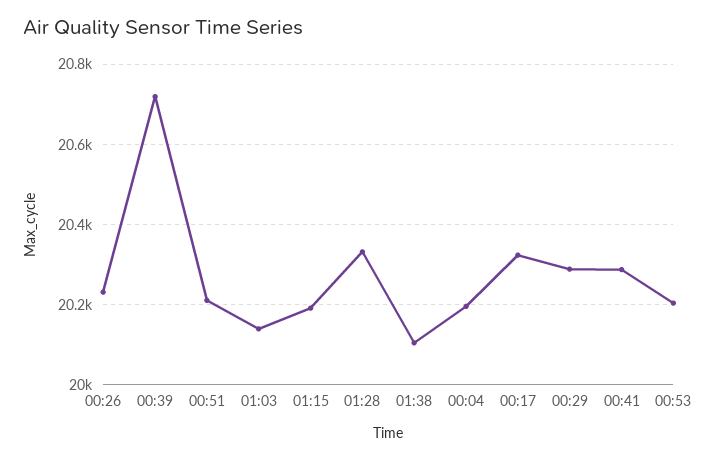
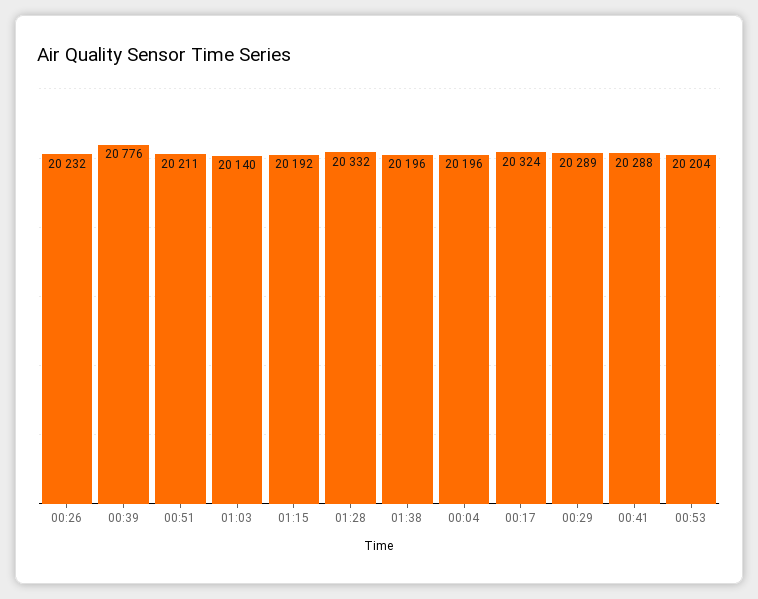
00:39: 20720 -> 20776
01:38: 20100 -> 20196

